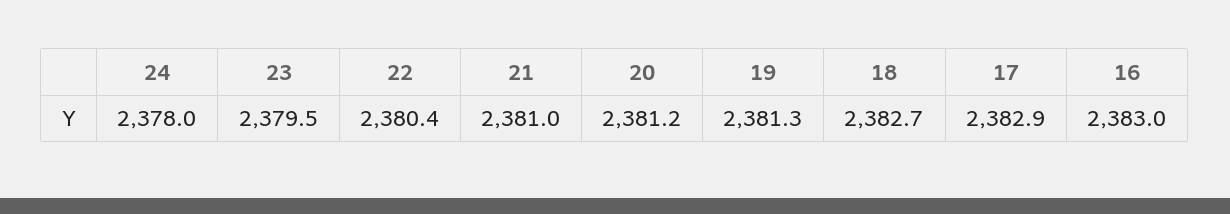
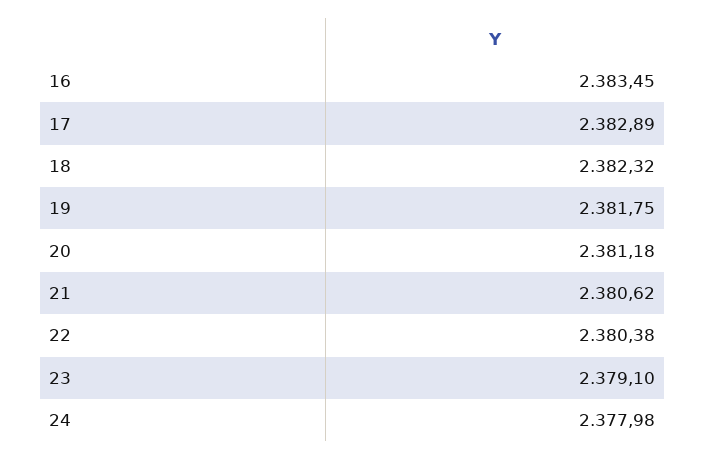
23: 2379.5 -> 2379.1
21: 2381 -> 2380.62
19: 2381.3 -> 2381.75
18: 2382.7 -> 2382.32
16: 2383 -> 2383.45

